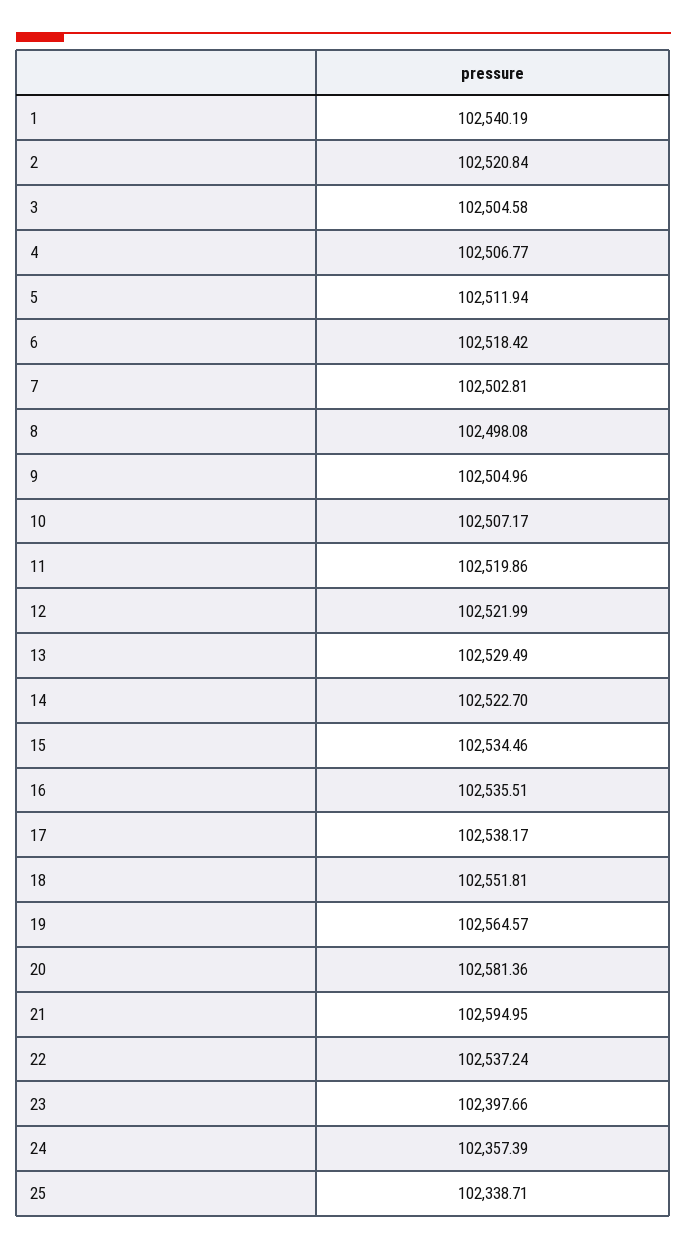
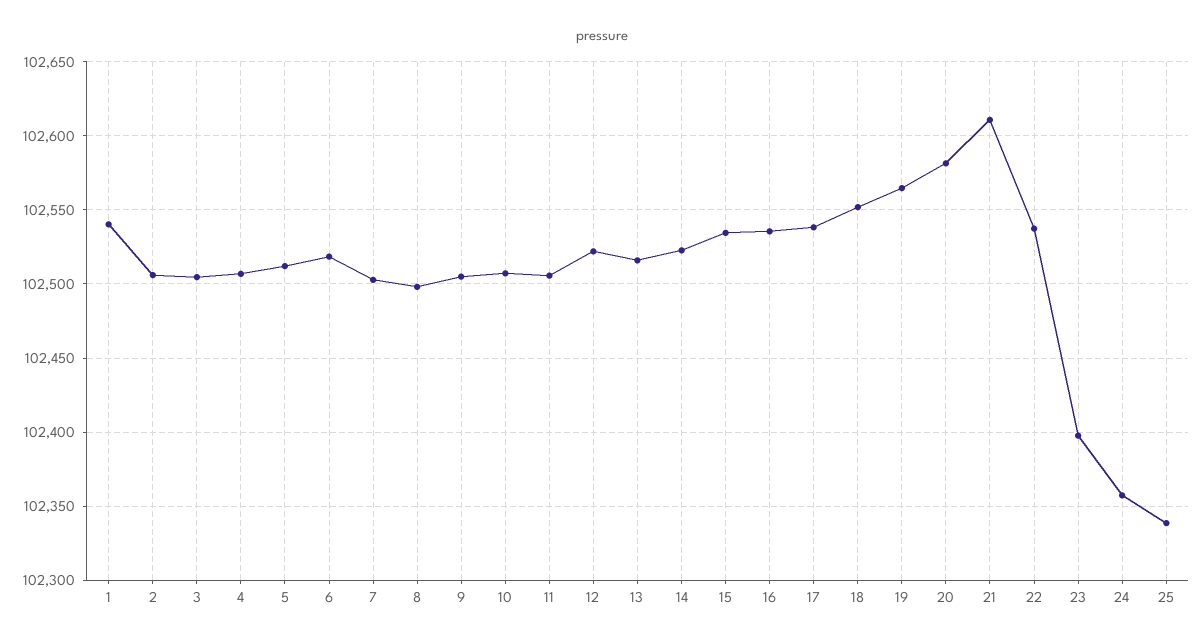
2: 102520.84 -> 102505
11: 102519.86 -> 102505
13: 102529.49 -> 102515
21: 102594.95 -> 102610

